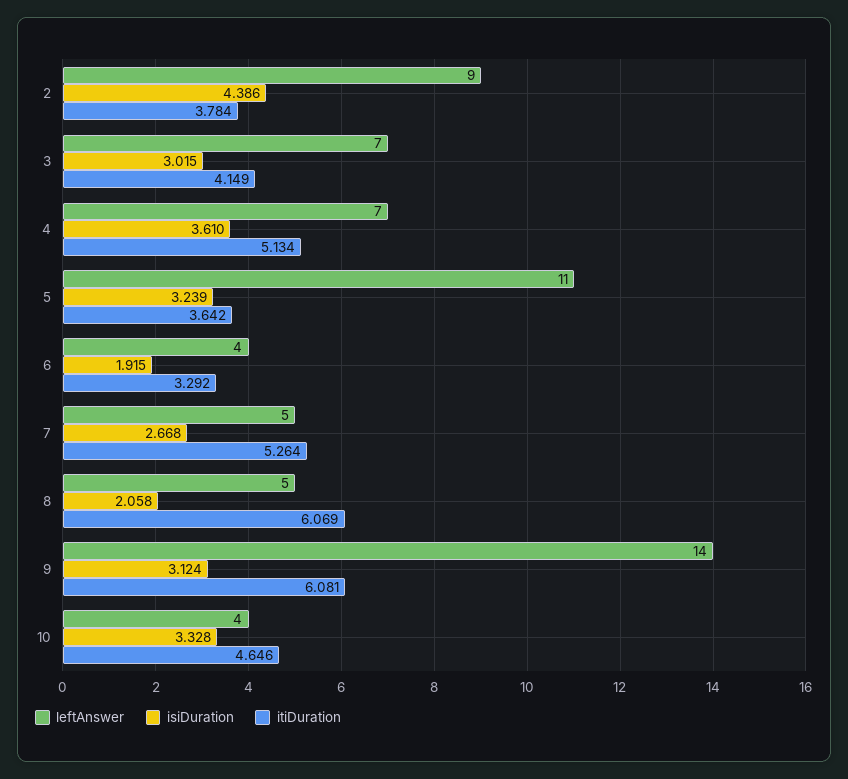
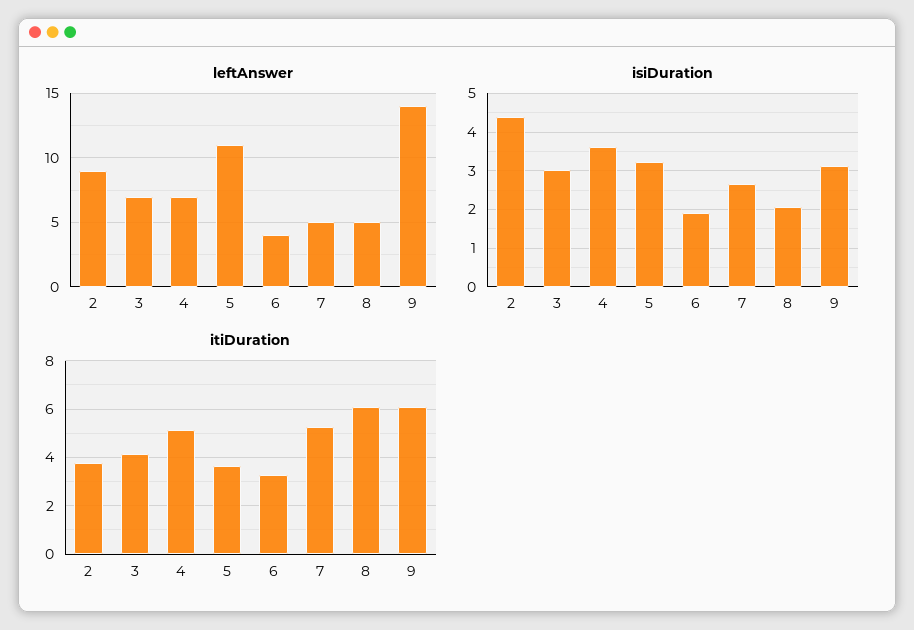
leftAnswer, 10: 4 -> none
isiDuration, 10: 3.328 -> none
itiDuration, 10: 4.646 -> none

